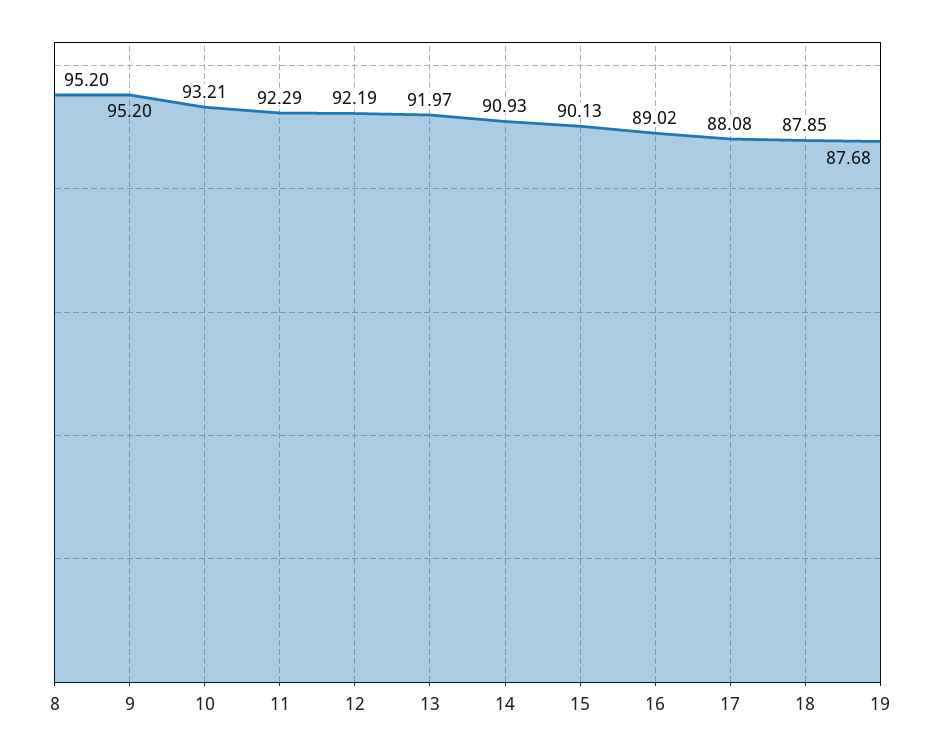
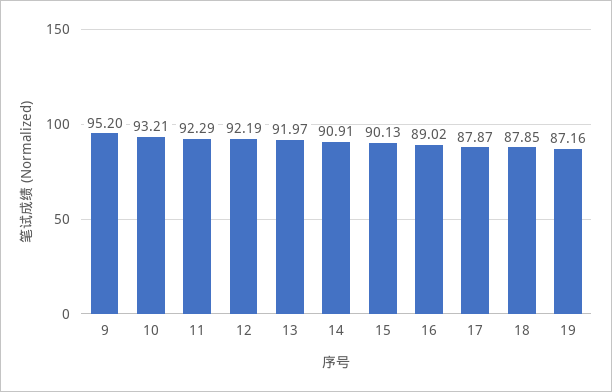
8: 95.2 -> none
14: 90.93 -> 90.91
17: 88.08 -> 87.87
19: 87.68 -> 87.16

